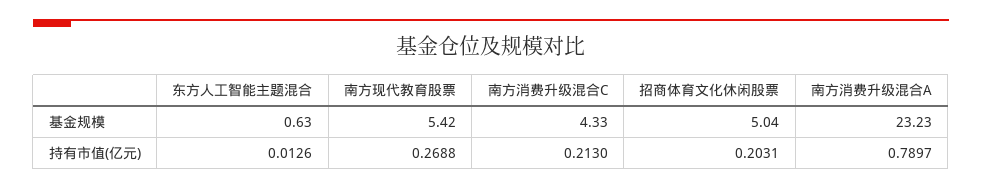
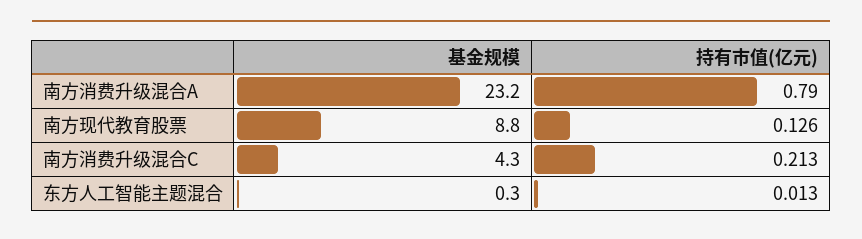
东方人工智能主题混合, 基金规模: 0.63 -> 0.3
南方现代教育股票, 基金规模: 5.42 -> 8.8
招商体育文化休闲股票, 基金规模: 5.04 -> none
南方现代教育股票, 持有市值(亿元): 0.2688 -> 0.126
招商体育文化休闲股票, 持有市值(亿元): 0.2031 -> none

